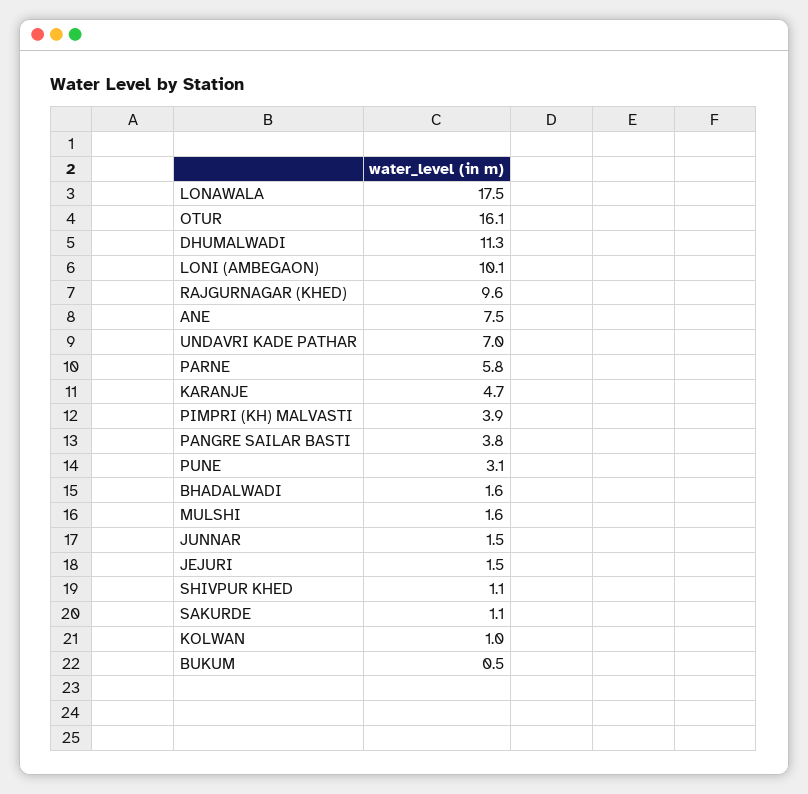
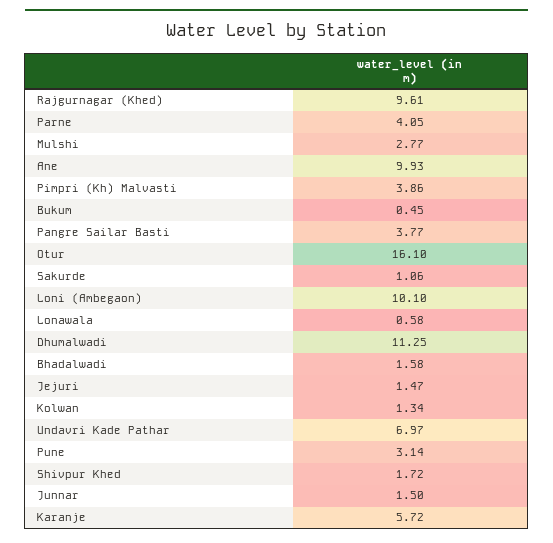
LONAWALA: 17.5 -> 0.58
ANE: 7.5 -> 9.93
PARNE: 5.8 -> 4.05
KARANJE: 4.7 -> 5.72
MULSHI: 1.6 -> 2.77
SHIVPUR KHED: 1.1 -> 1.72
KOLWAN: 1 -> 1.34

